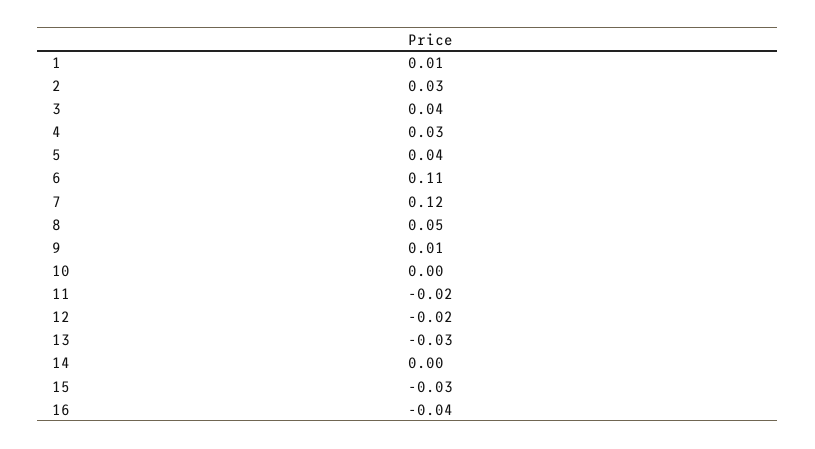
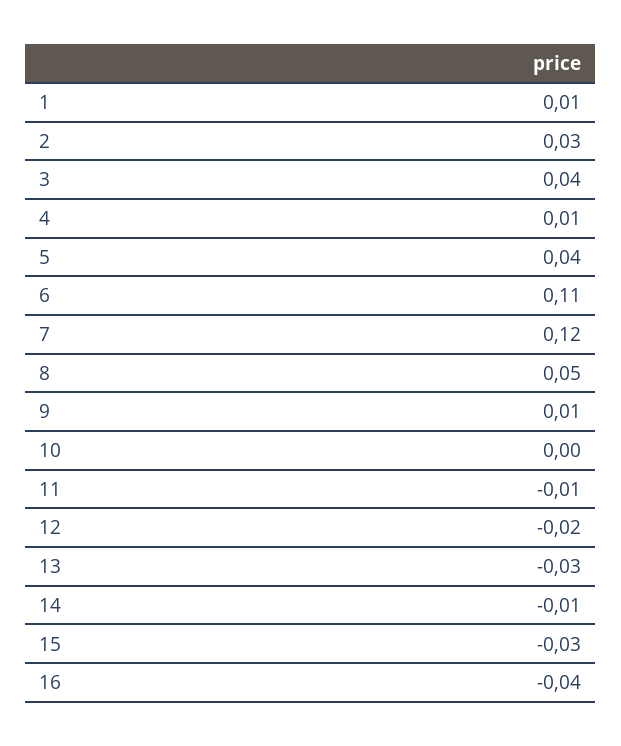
4: 0.03 -> 0.01
11: -0.02 -> -0.01
14: 0 -> -0.01

